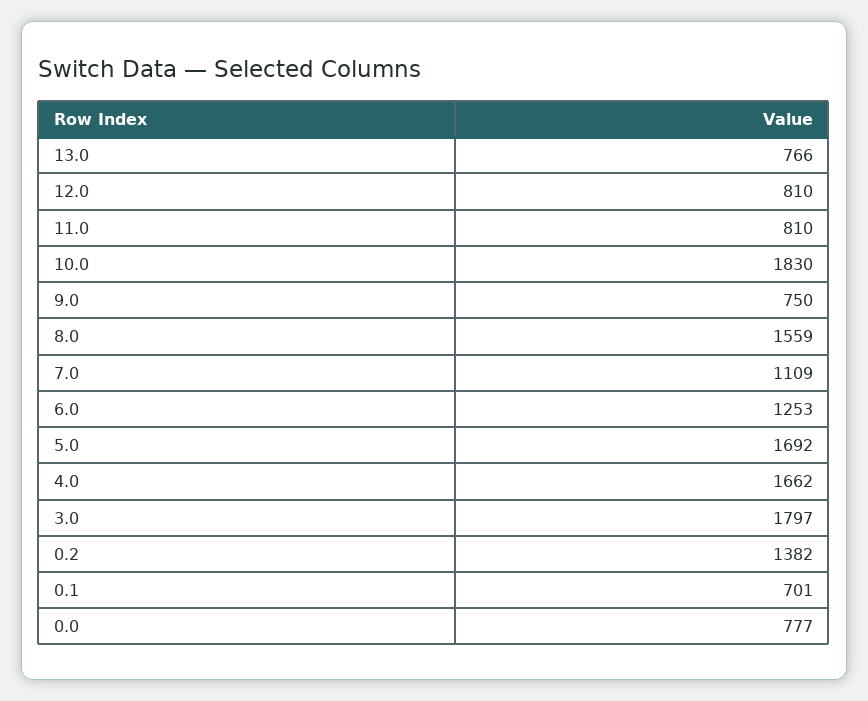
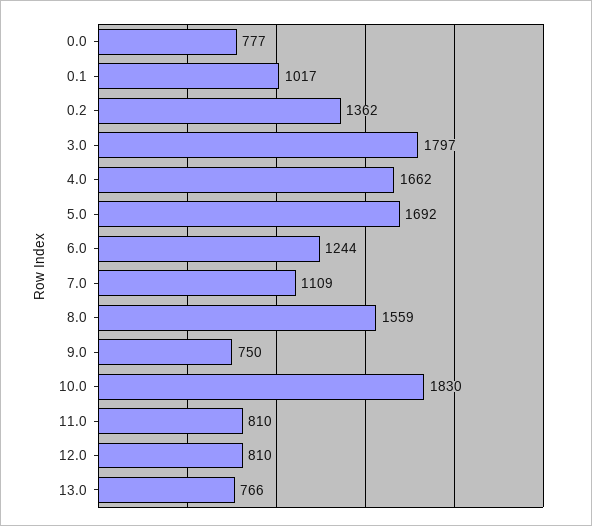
6.0: 1253 -> 1244
0.2: 1382 -> 1362
0.1: 701 -> 1017

